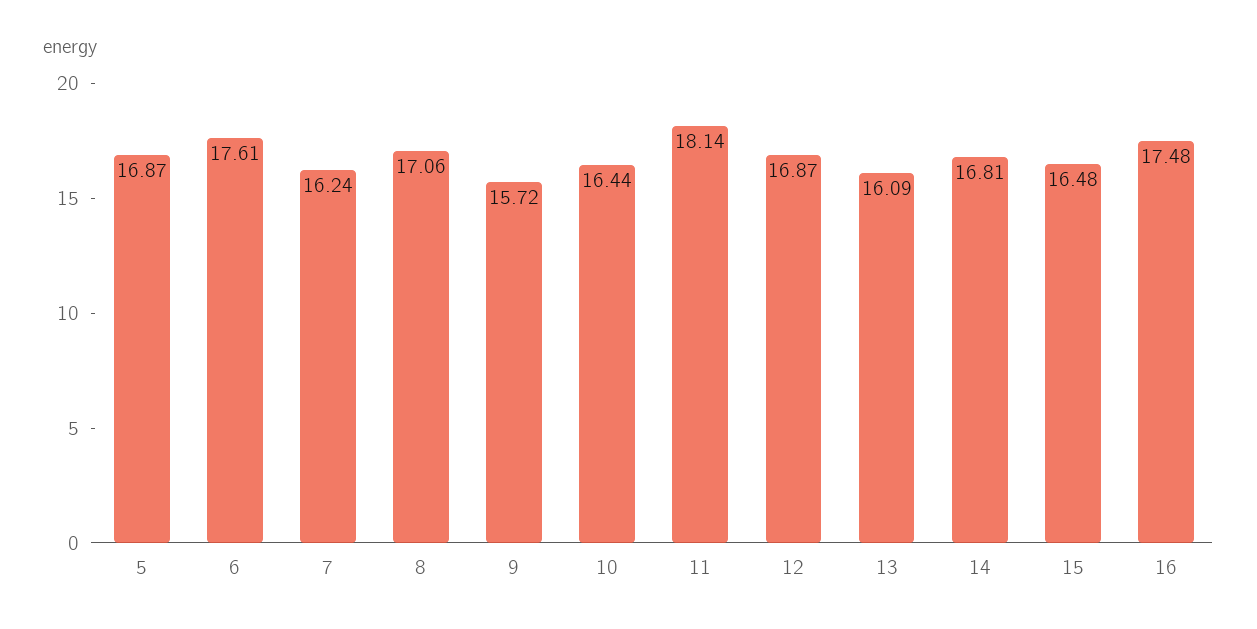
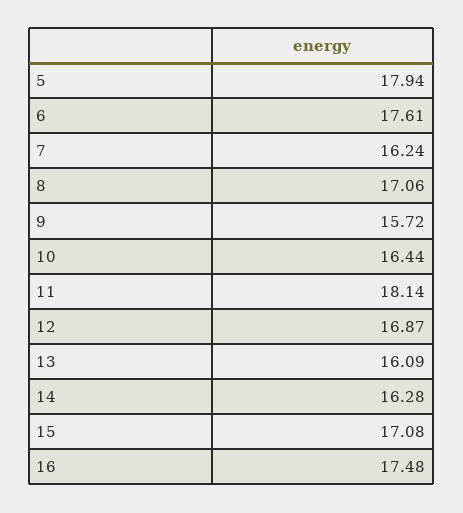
5: 16.87 -> 17.94
14: 16.81 -> 16.28
15: 16.48 -> 17.08

